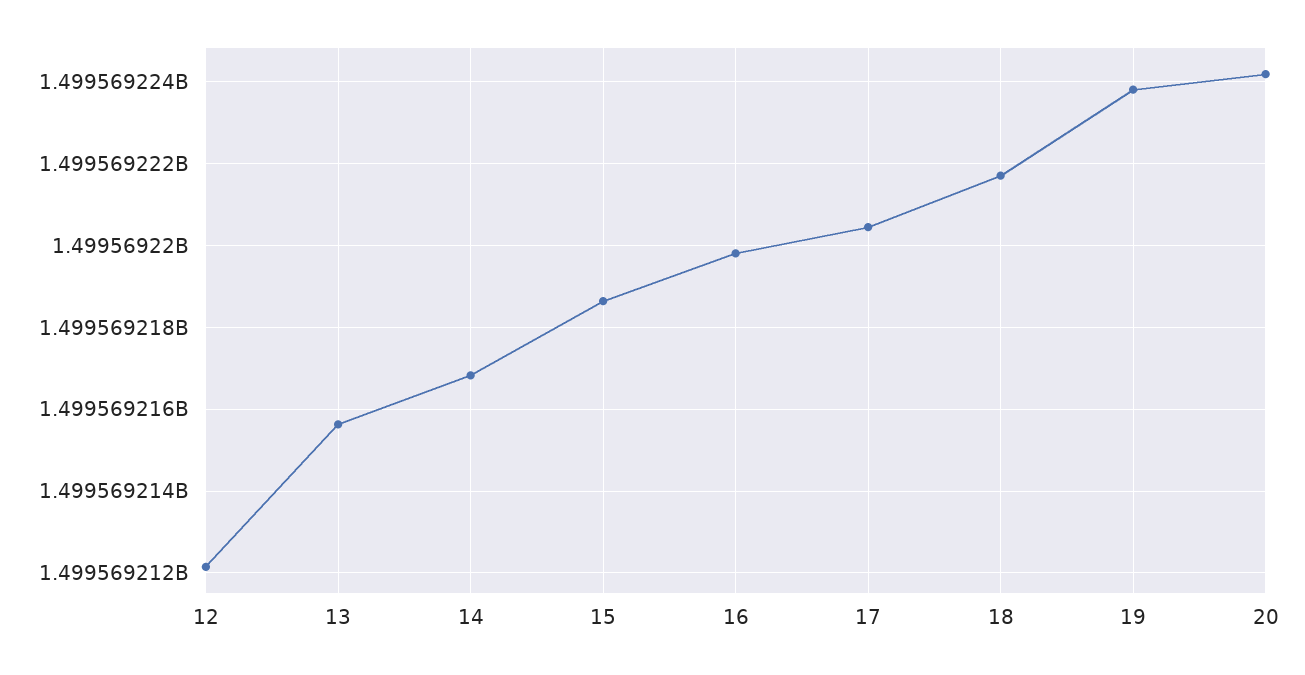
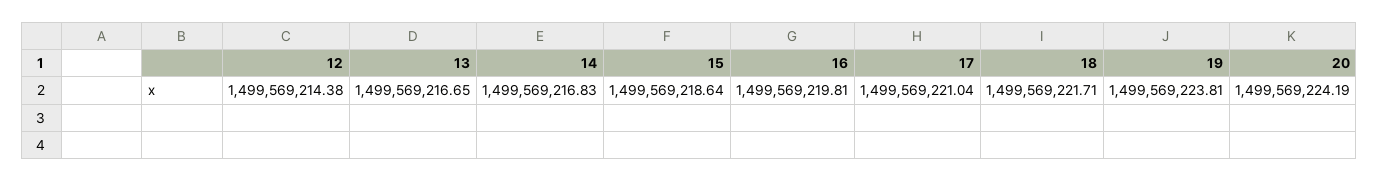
12: 1499569212.2 -> 1499569214.38
13: 1499569215.6 -> 1499569216.65
17: 1499569220.4 -> 1499569221.04

